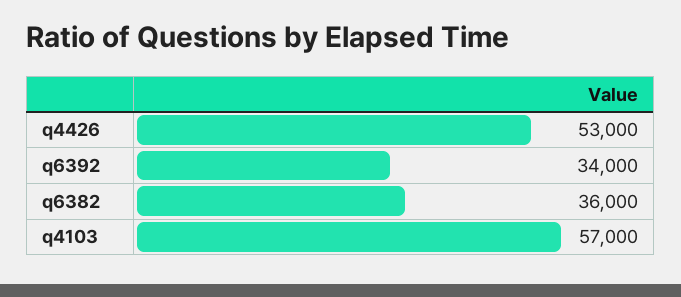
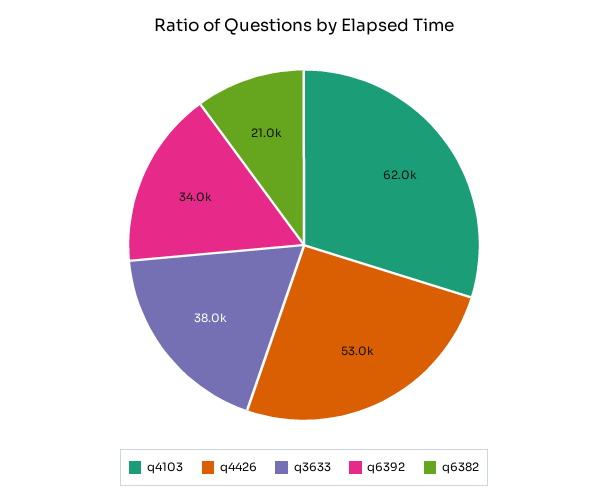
q6382: 36000 -> 21000
q4103: 57000 -> 62000
q3633: none -> 38000

